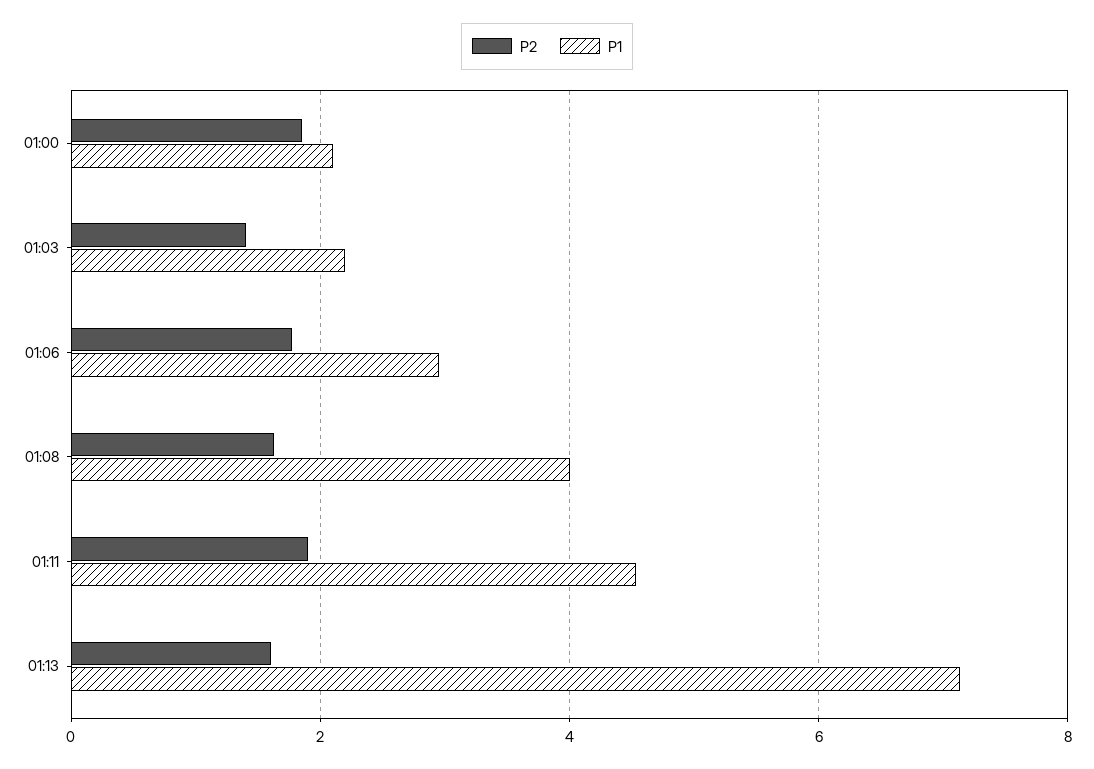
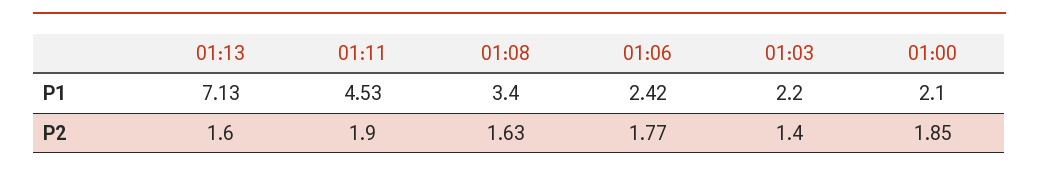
P1, 01:06: 3 -> 2.42
P1, 01:08: 4 -> 3.4

